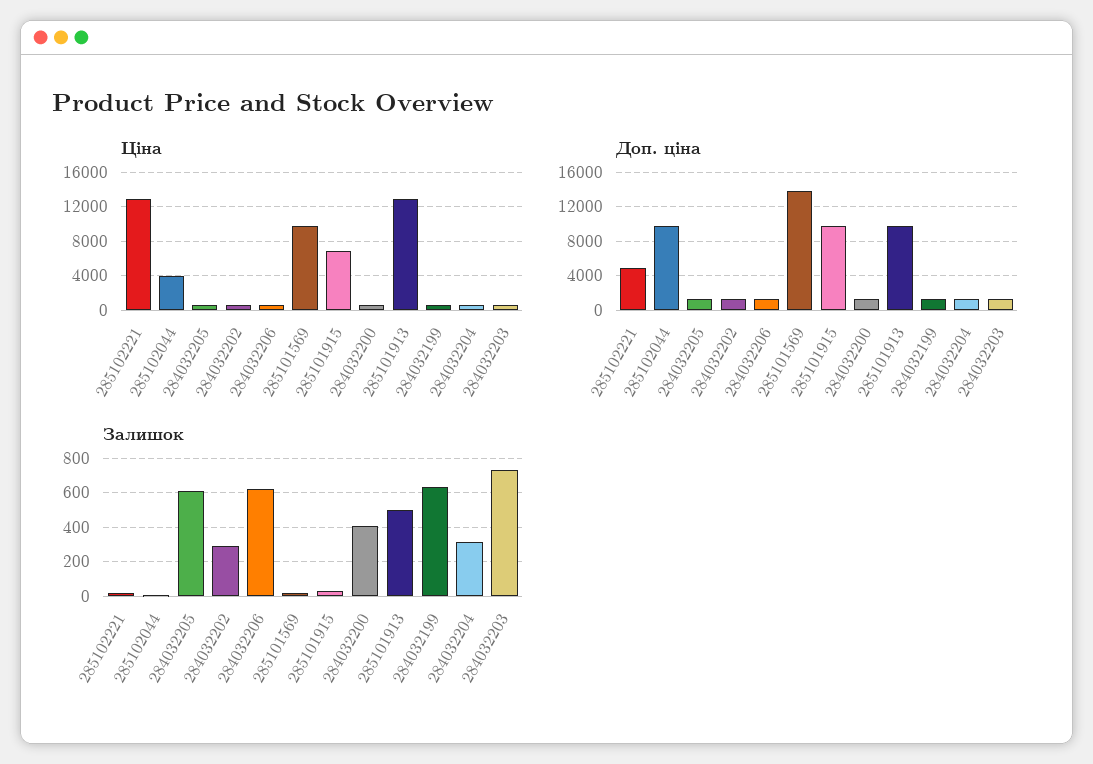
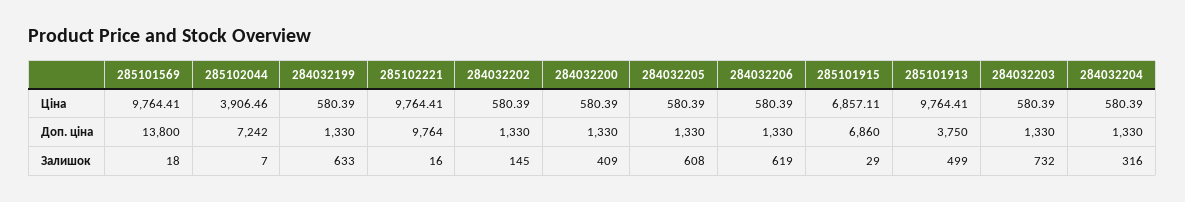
Ціна, 285102221: 13000 -> 9764.41
Ціна, 285101913: 13000 -> 9764.41
Доп. ціна, 285102221: 5000 -> 9764
Доп. ціна, 285102044: 10000 -> 7242
Доп. ціна, 285101915: 10000 -> 6860
Доп. ціна, 285101913: 10000 -> 3750
Залишок, 284032202: 300 -> 145

